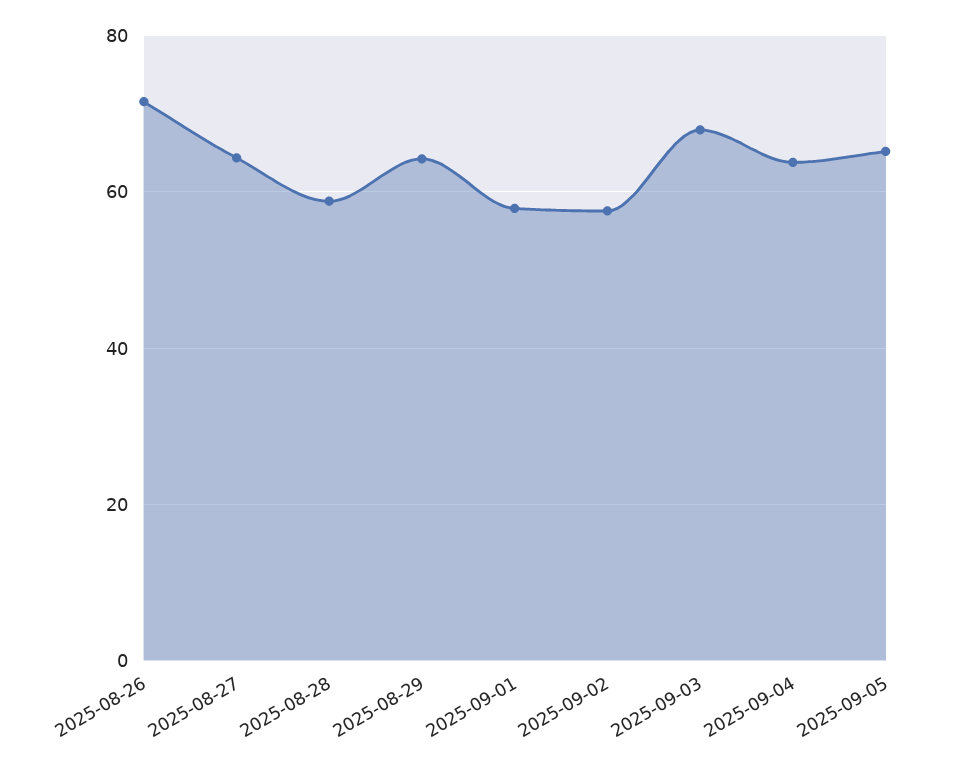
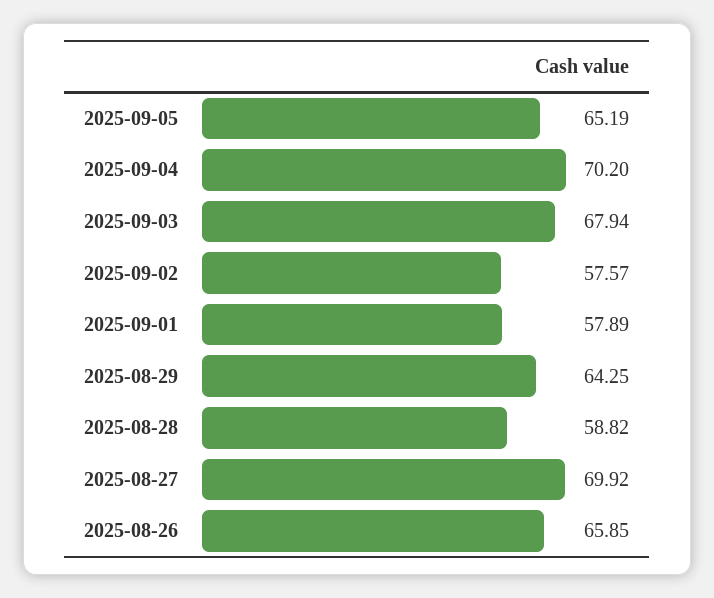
2025-08-26: 72 -> 65.85
2025-08-27: 64 -> 69.92
2025-09-04: 64 -> 70.2

